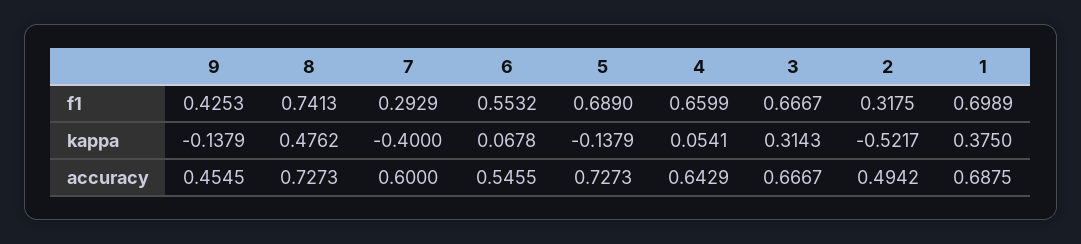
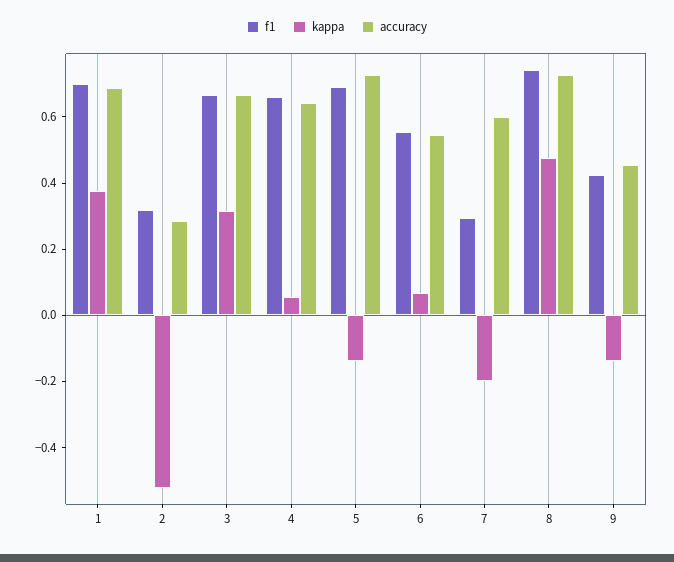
kappa, 7: -0.4 -> -0.2
accuracy, 2: 0.4942 -> 0.3

